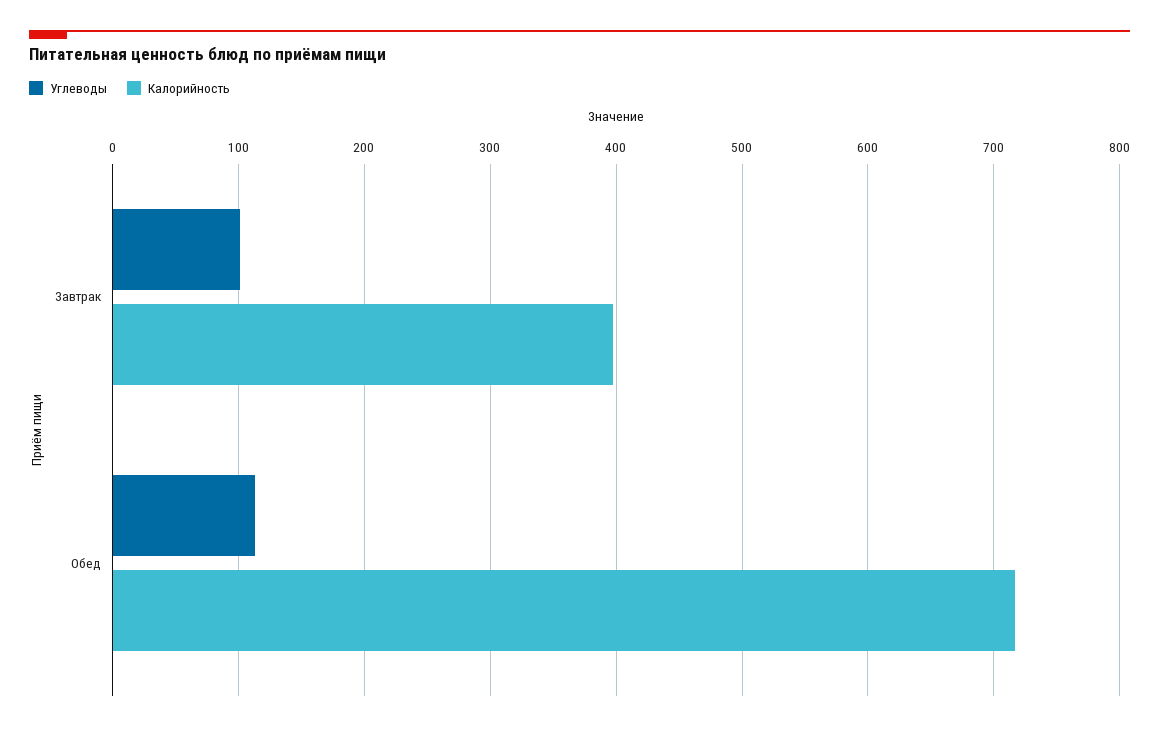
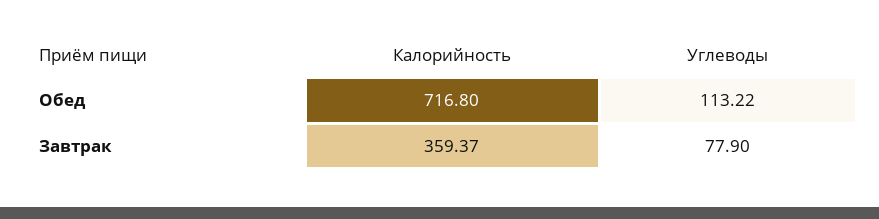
Углеводы, Завтрак: 100 -> 77.9
Калорийность, Завтрак: 400 -> 359.37

